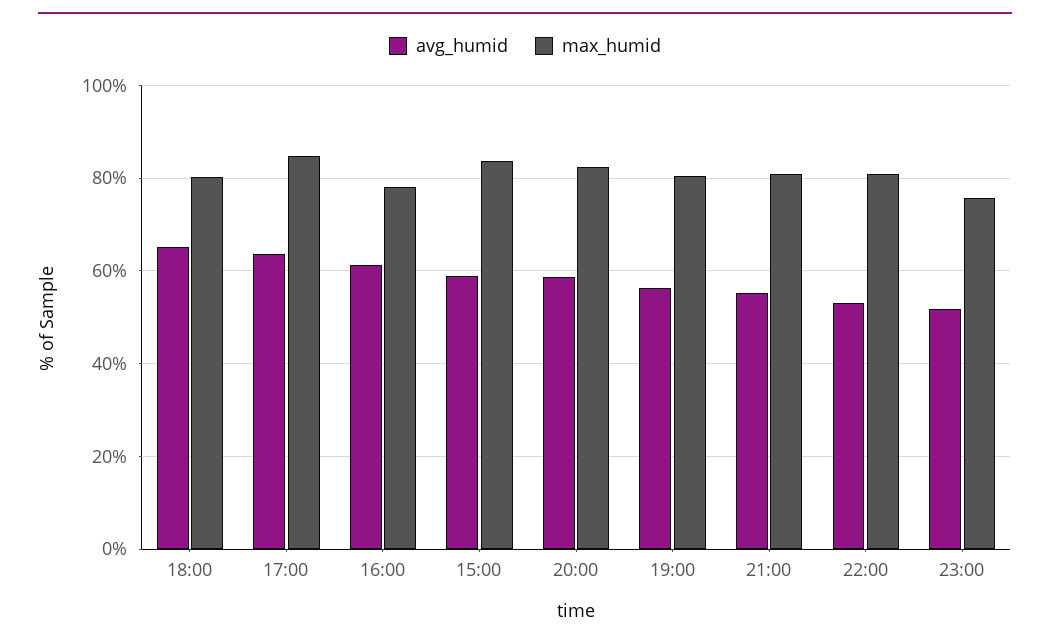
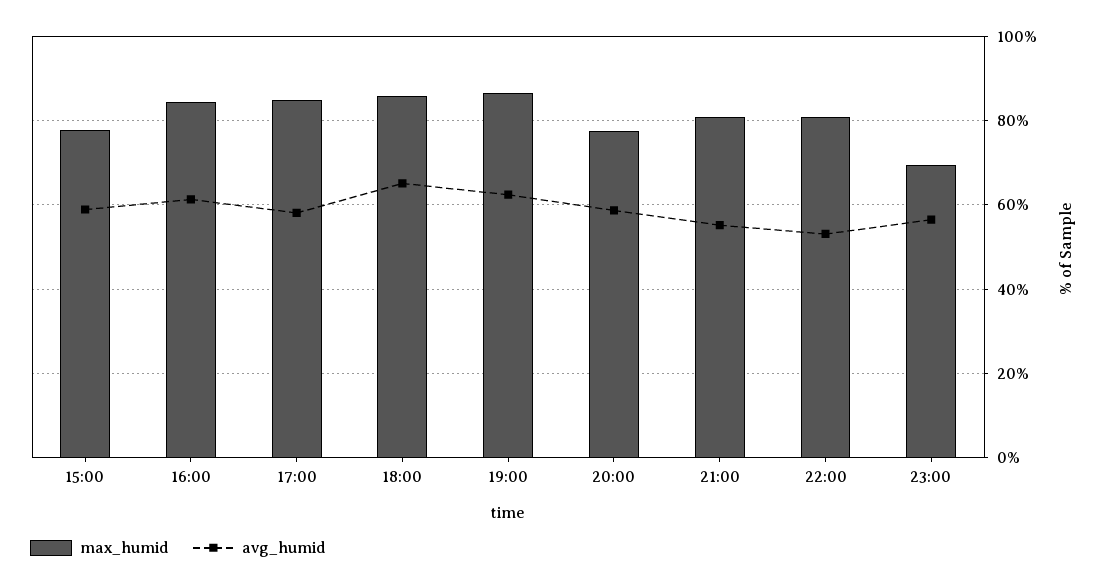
max_humid, 18:00: 80 -> 86
avg_humid, 17:00: 64 -> 58
max_humid, 16:00: 78 -> 84
max_humid, 15:00: 84 -> 78
max_humid, 20:00: 82 -> 78
avg_humid, 19:00: 56 -> 62
max_humid, 19:00: 80 -> 86
avg_humid, 23:00: 52 -> 56
max_humid, 23:00: 76 -> 70

